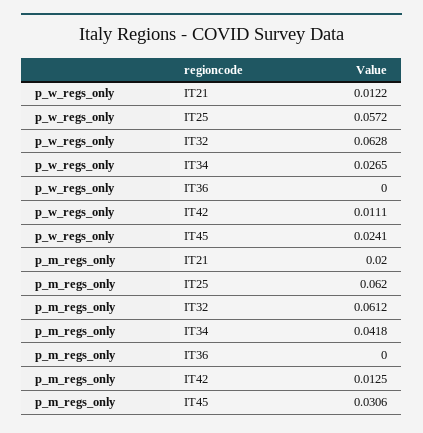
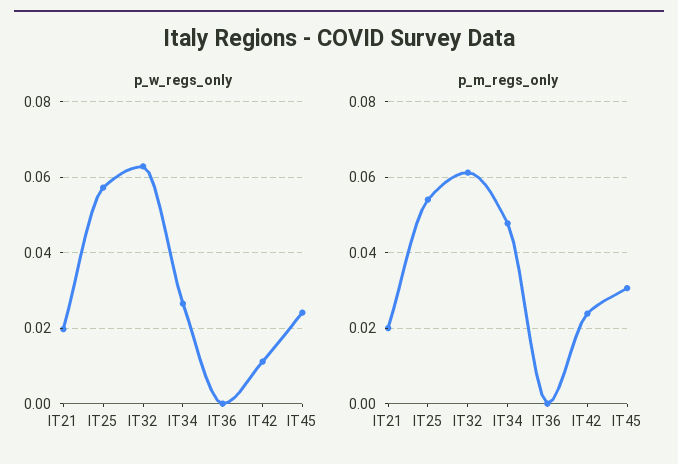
p_w_regs_only, IT21: 0.0122 -> 0.02
p_m_regs_only, IT25: 0.062 -> 0.054
p_m_regs_only, IT34: 0.0418 -> 0.048
p_m_regs_only, IT42: 0.0125 -> 0.024

